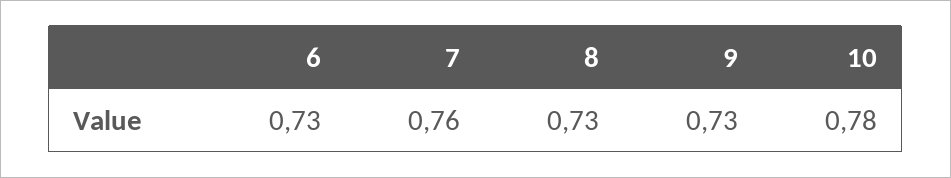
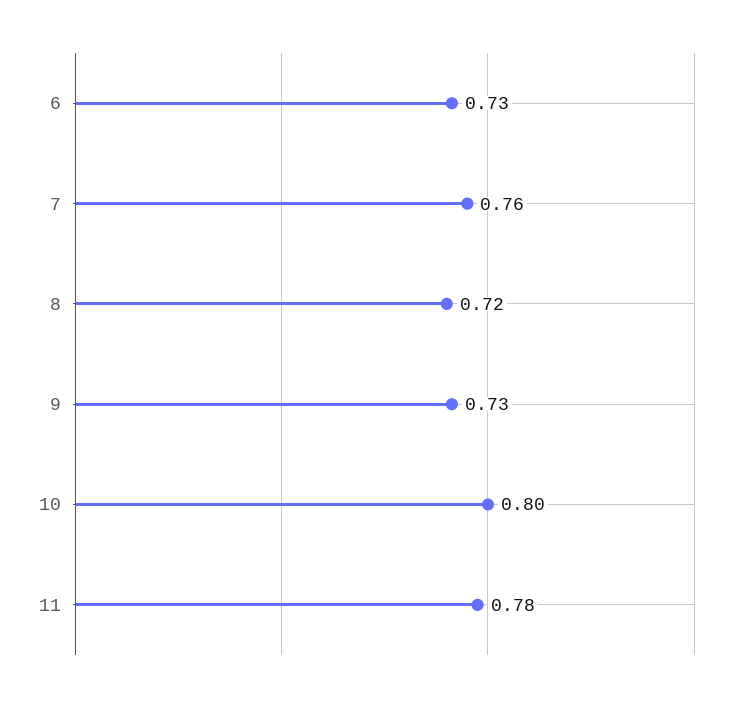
8: 0.73 -> 0.72
10: 0.78 -> 0.8
11: none -> 0.78

